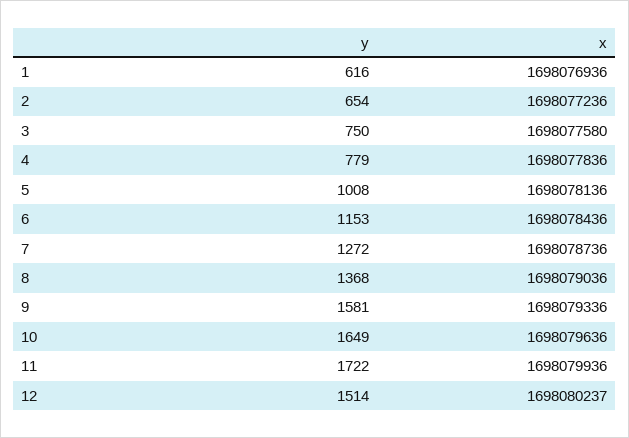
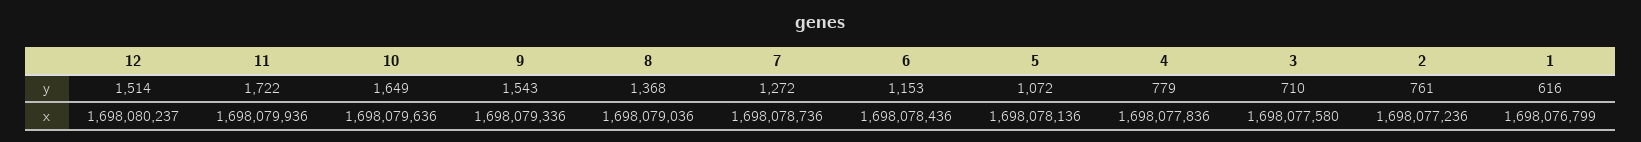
x, 1: 1698076936 -> 1698076799
y, 2: 654 -> 761
y, 3: 750 -> 710
y, 5: 1008 -> 1072
y, 9: 1581 -> 1543

